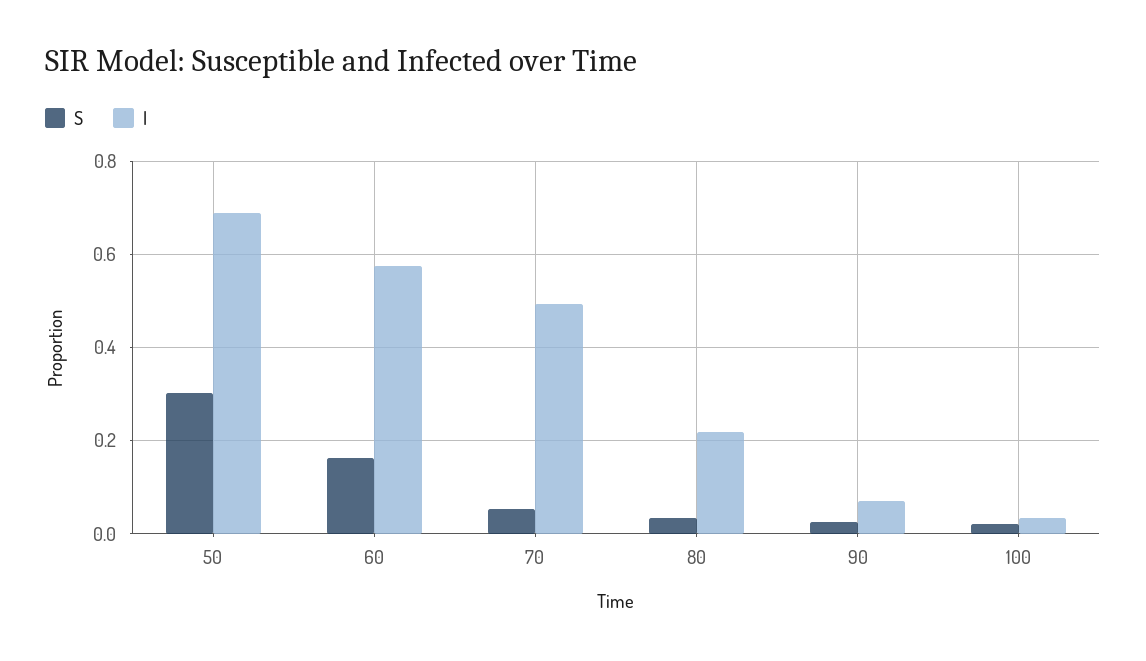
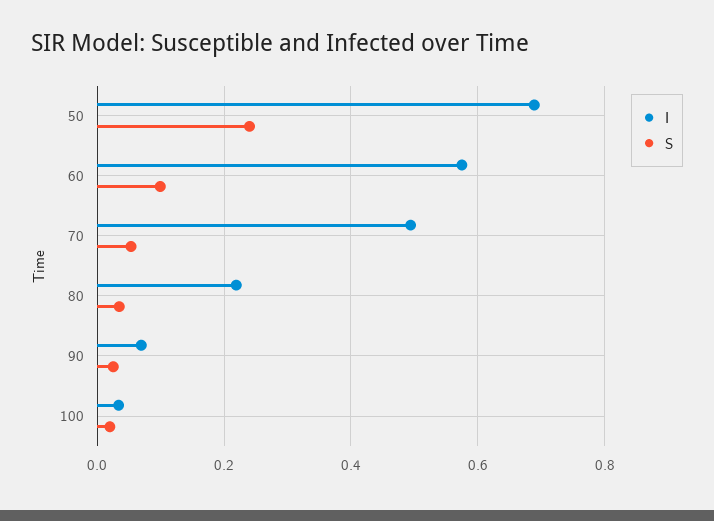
S, 50: 0.3 -> 0.24
S, 60: 0.16 -> 0.1

